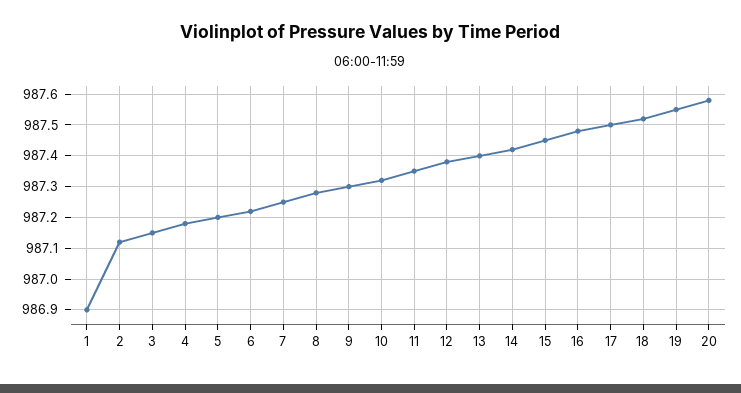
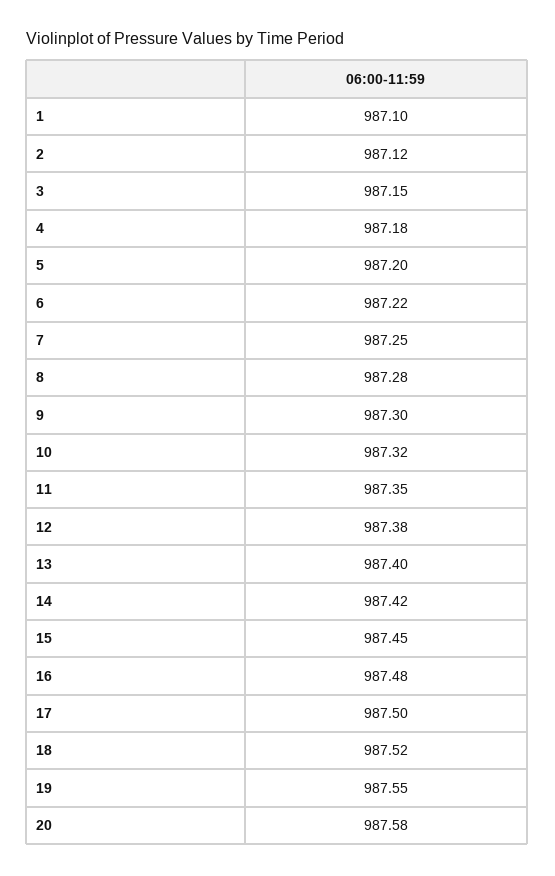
1: 986.9 -> 987.1

